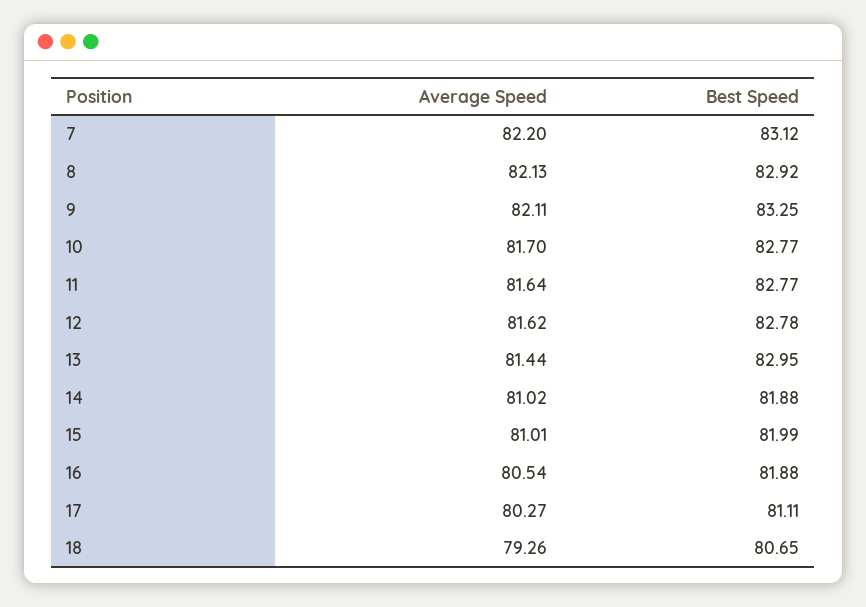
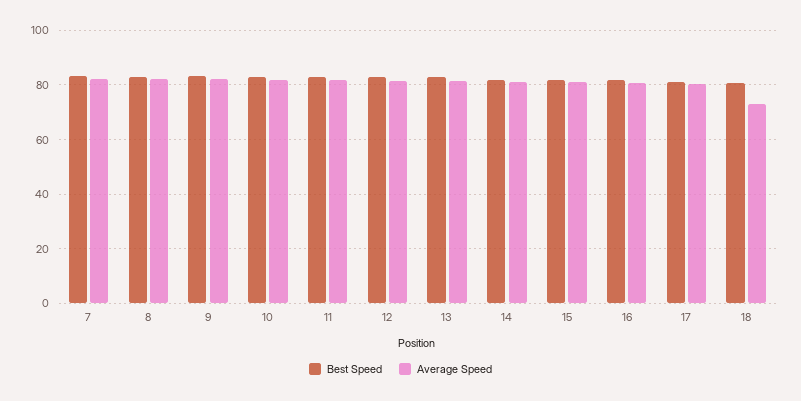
Average Speed, 18: 79.26 -> 72.5

